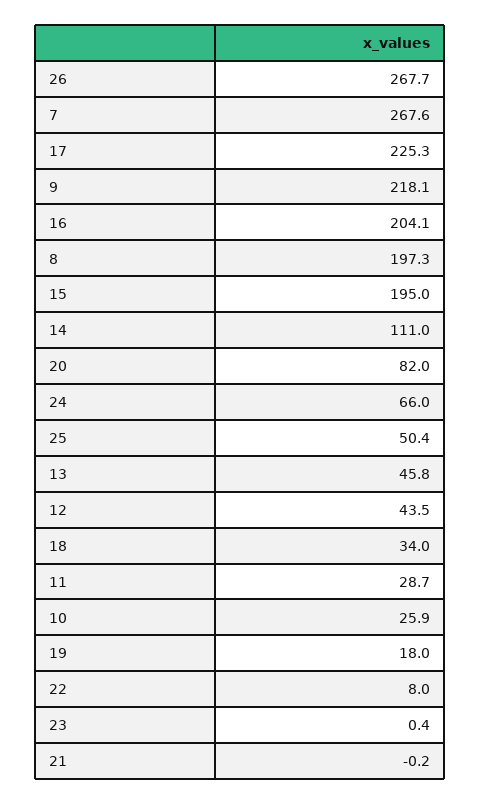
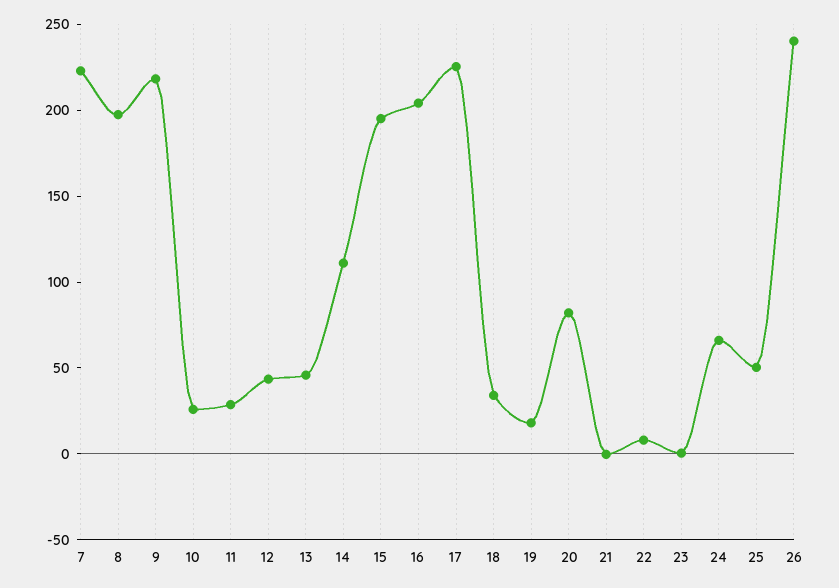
26: 267.7 -> 240
7: 267.6 -> 220

